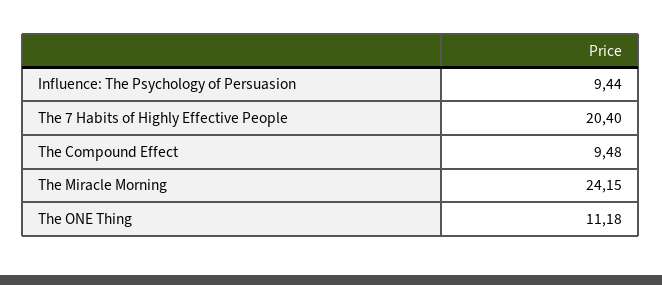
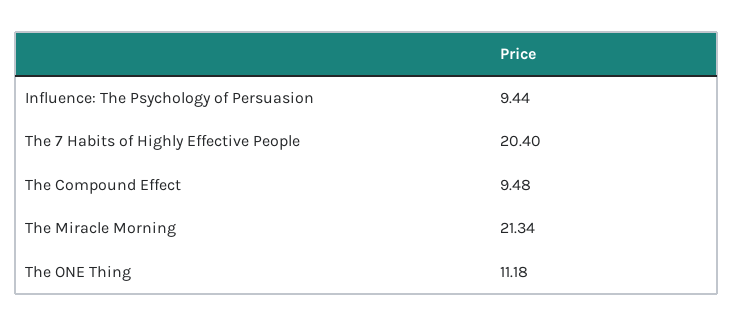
The Miracle Morning: 24.15 -> 21.34

